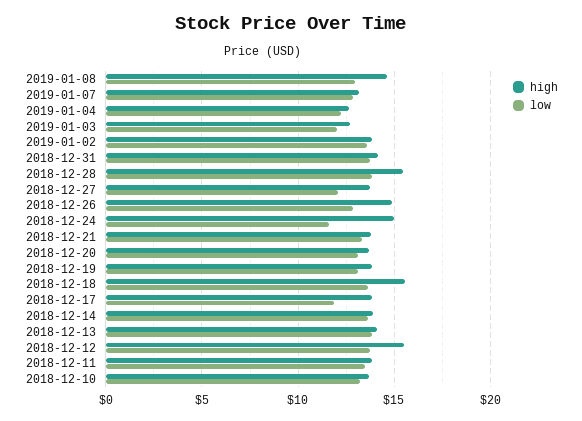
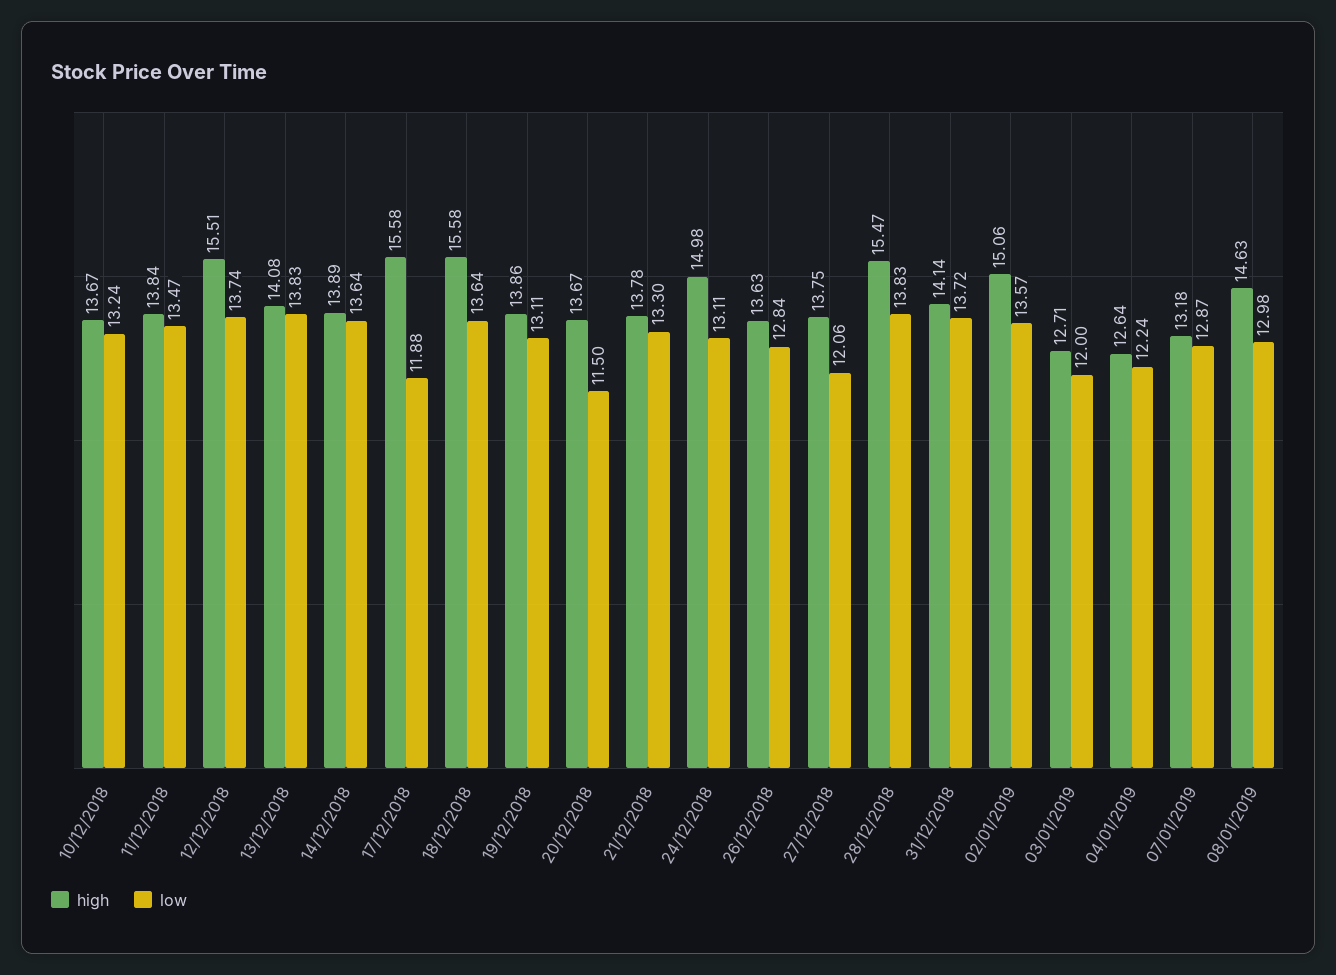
high, 2019-01-02: 14 -> 15.06
high, 2018-12-26: 15 -> 13.63
low, 2018-12-24: 11.5 -> 13.11
low, 2018-12-20: 13 -> 11.5
high, 2018-12-17: 14 -> 15.58

